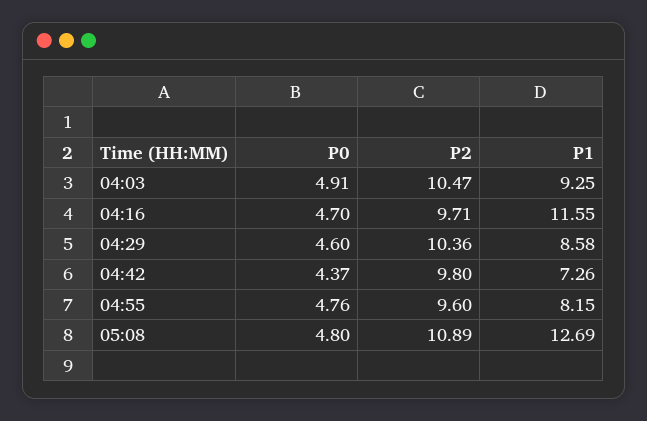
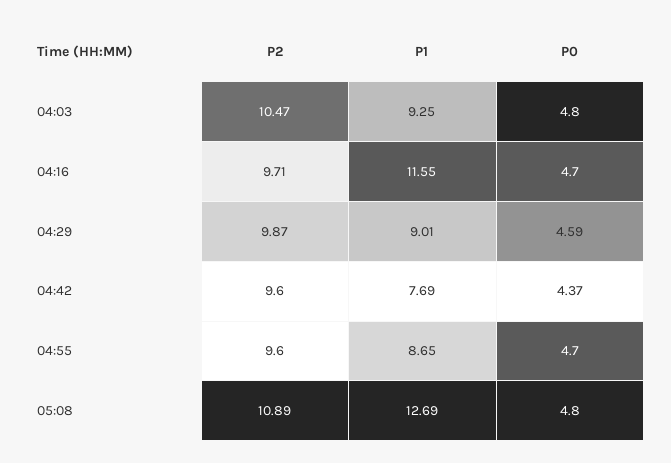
P0, 04:03: 4.91 -> 4.8
P0, 04:29: 4.6 -> 4.59
P2, 04:29: 10.36 -> 9.87
P1, 04:29: 8.58 -> 9.01
P2, 04:42: 9.8 -> 9.6
P1, 04:42: 7.26 -> 7.69
P0, 04:55: 4.76 -> 4.7
P1, 04:55: 8.15 -> 8.65

